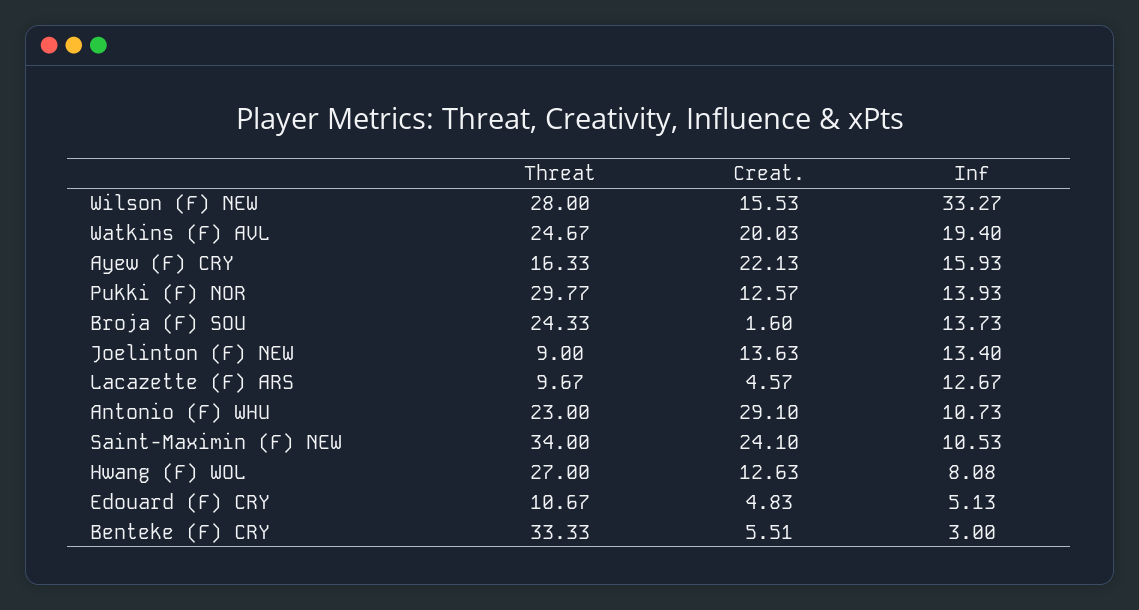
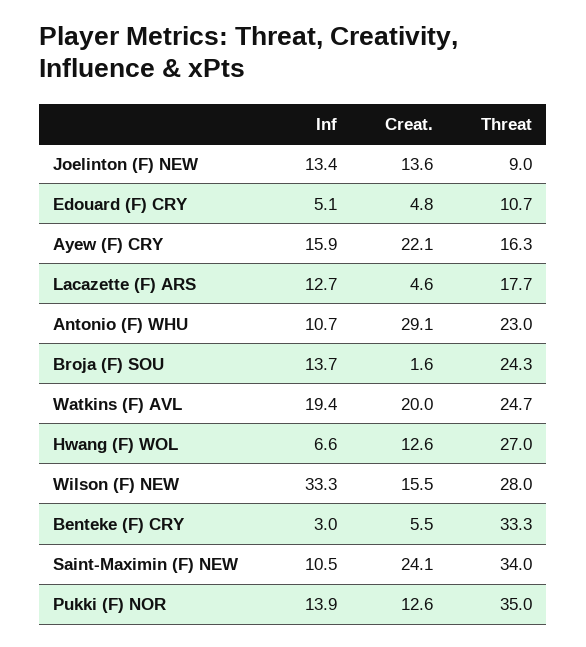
Threat, Pukki (F) NOR: 29.77 -> 35
Threat, Lacazette (F) ARS: 9.67 -> 17.7
Inf, Hwang (F) WOL: 8.08 -> 6.6

